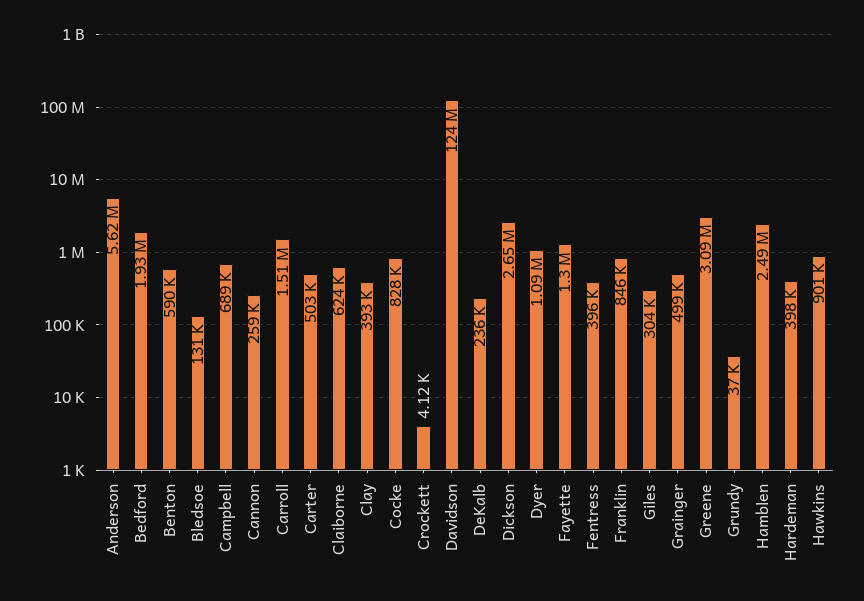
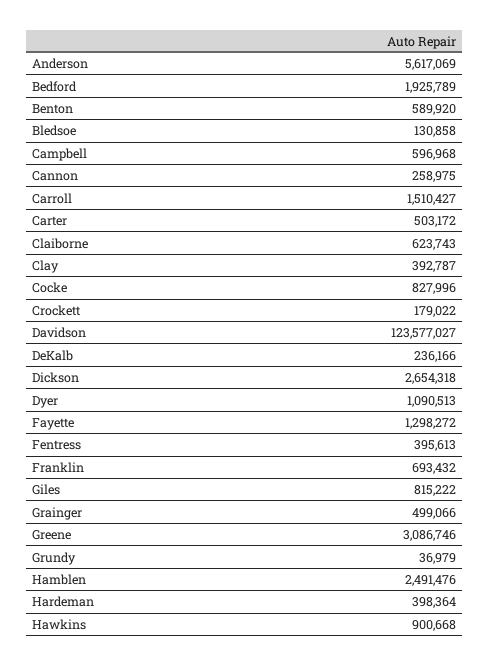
Campbell: 689000 -> 596968
Crockett: 4120 -> 179022
Franklin: 846000 -> 693432
Giles: 304000 -> 815222

